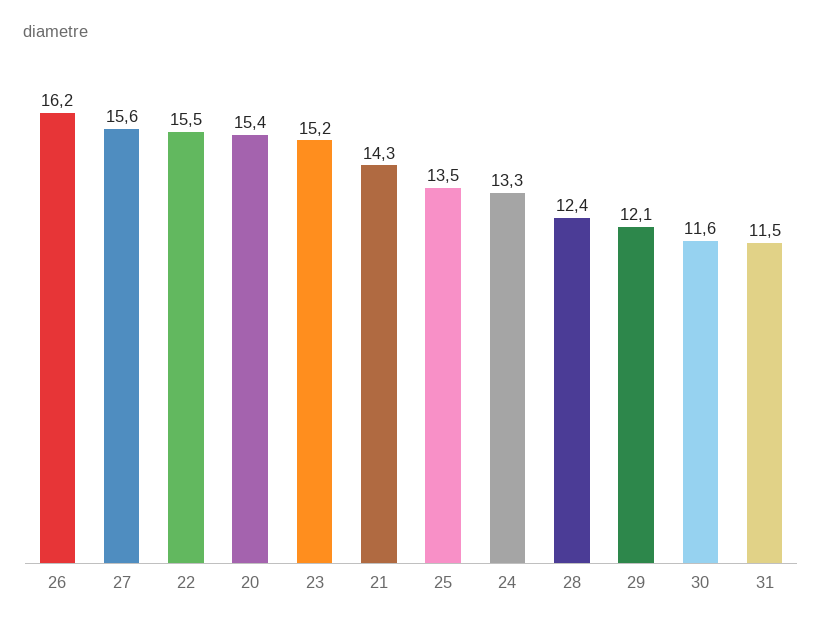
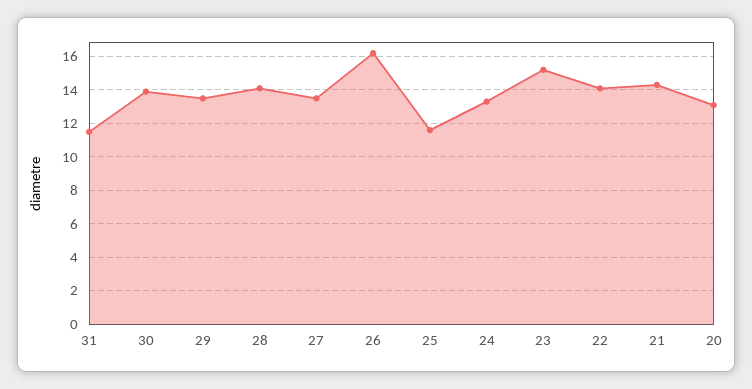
27: 15.6 -> 13.5
22: 15.5 -> 14
20: 15.4 -> 13
25: 13.5 -> 11.5
28: 12.4 -> 14
29: 12.1 -> 13.5
30: 11.6 -> 14

